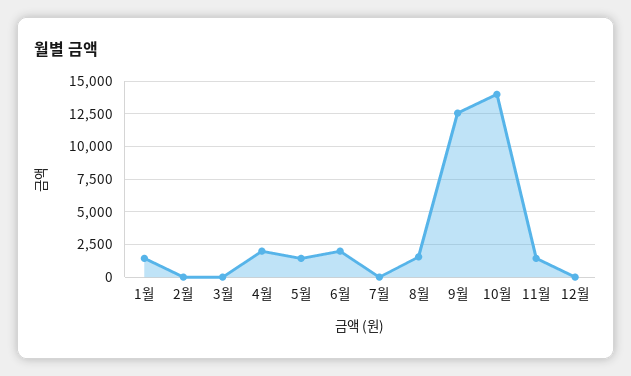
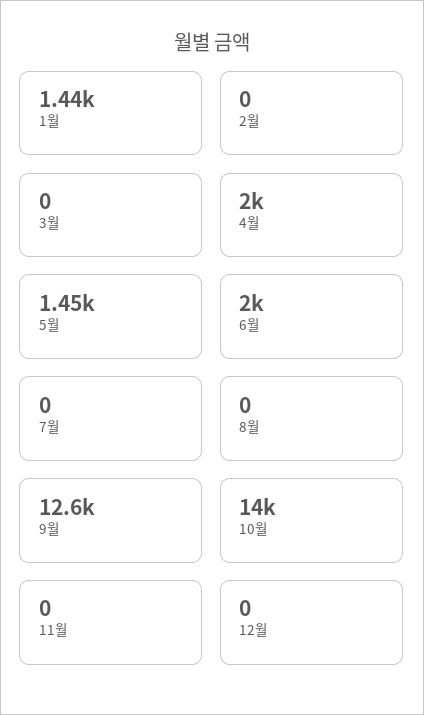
8월: 1500 -> 0
11월: 1500 -> 0

